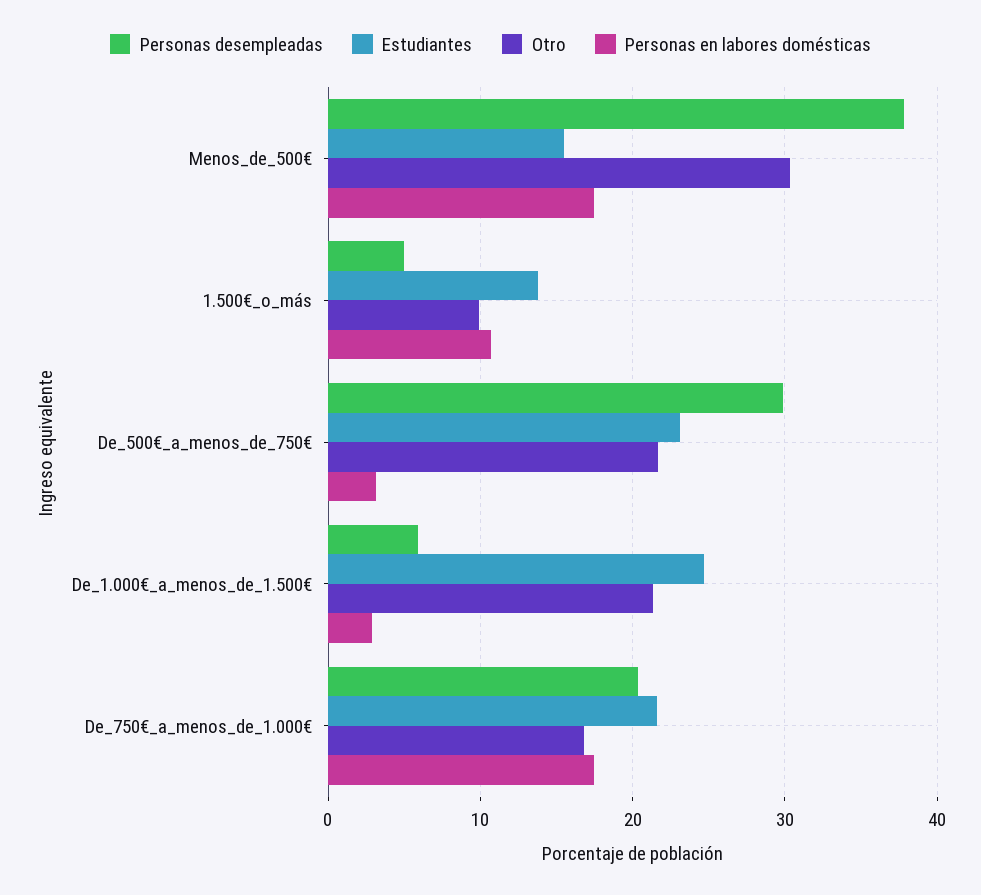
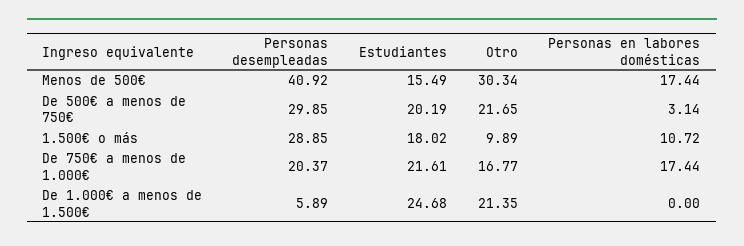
Personas desempleadas, Menos_de_500€: 38 -> 40.92
Personas desempleadas, 1.500€_o_más: 5 -> 28.85
Estudiantes, 1.500€_o_más: 14 -> 18.02
Estudiantes, De_500€_a_menos_de_750€: 23 -> 20.19
Personas en labores domésticas, De_1.000€_a_menos_de_1.500€: 3 -> 0

